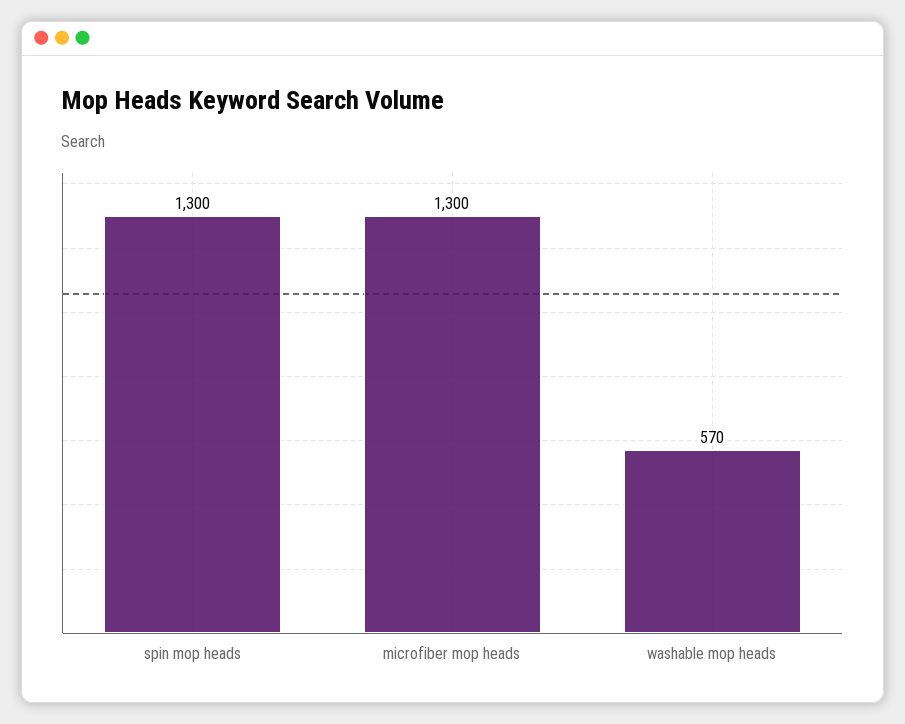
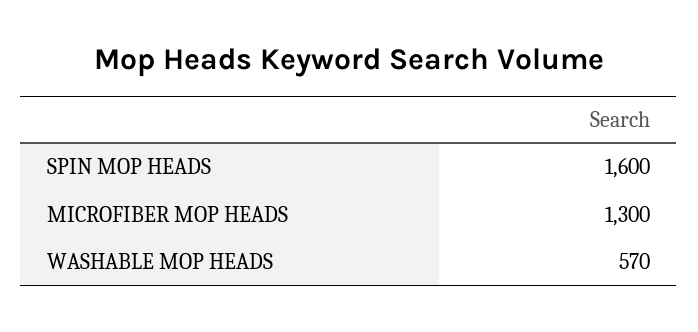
spin mop heads: 1300 -> 1600

